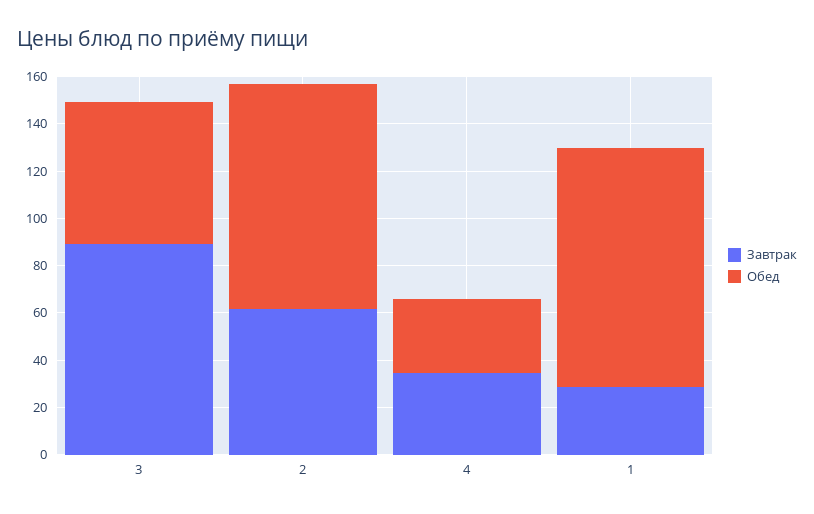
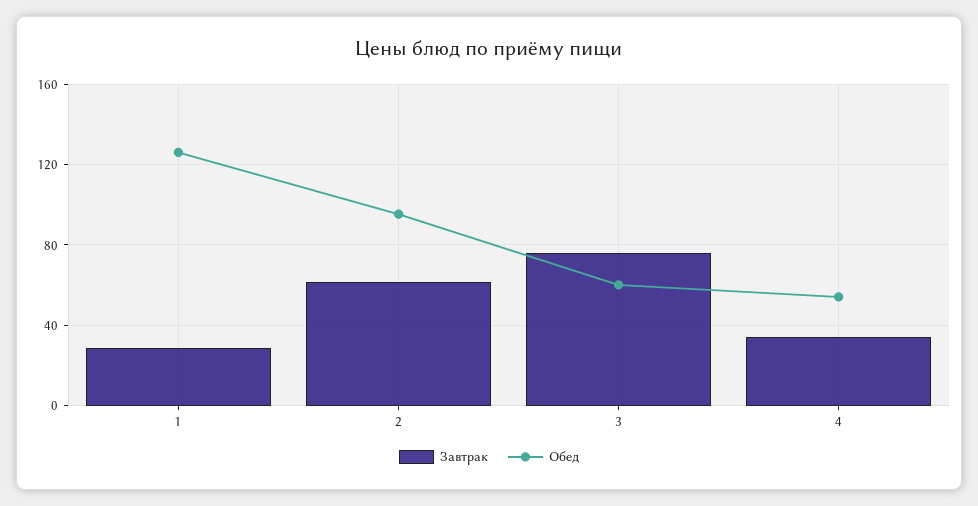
Завтрак, 3: 90 -> 75
Обед, 4: 30 -> 55
Обед, 1: 100 -> 125

